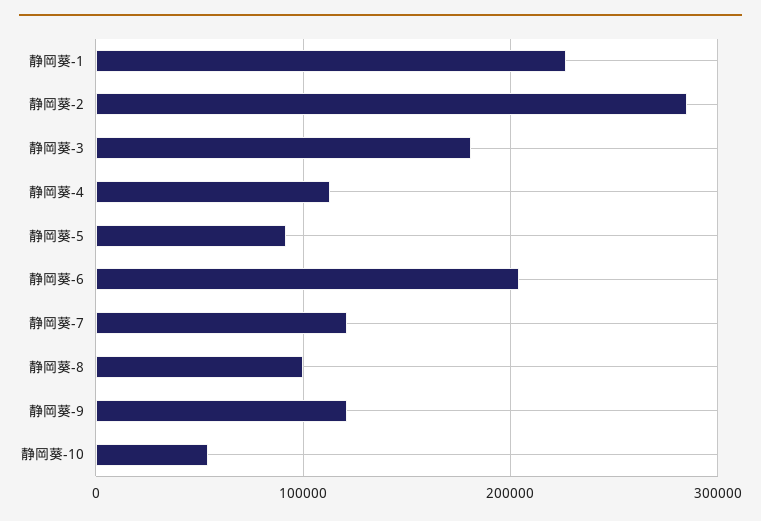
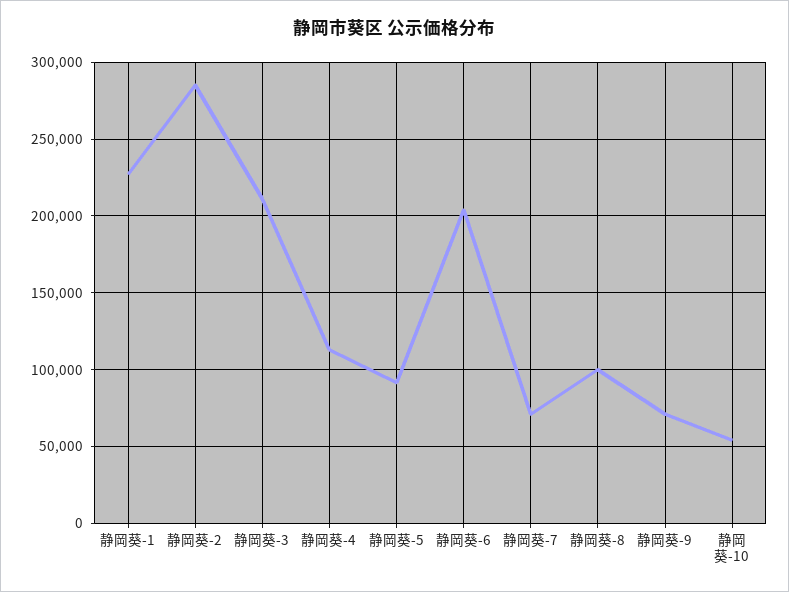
静岡葵-3: 180000 -> 210000
静岡葵-7: 120000 -> 70000
静岡葵-9: 120000 -> 70000

